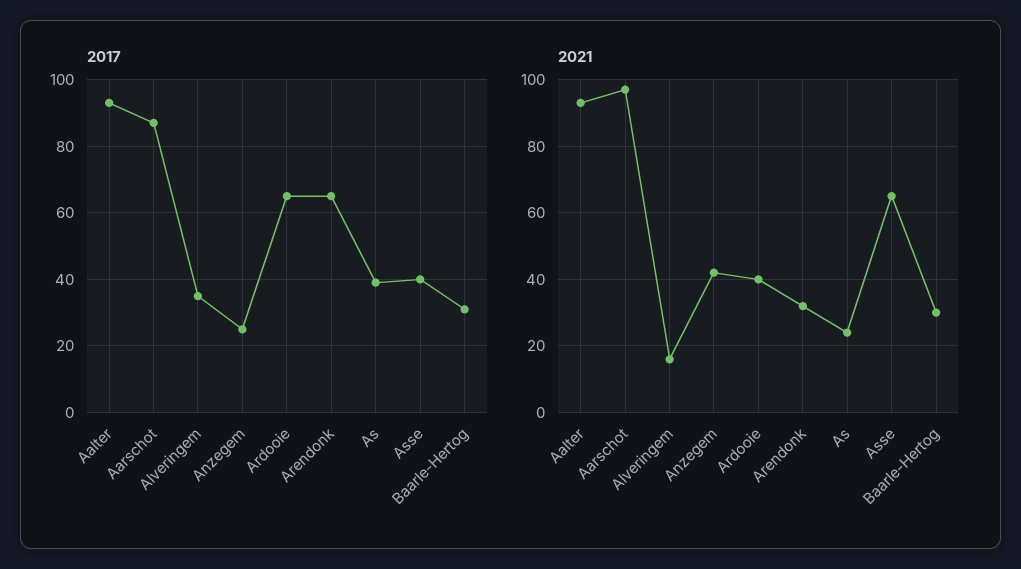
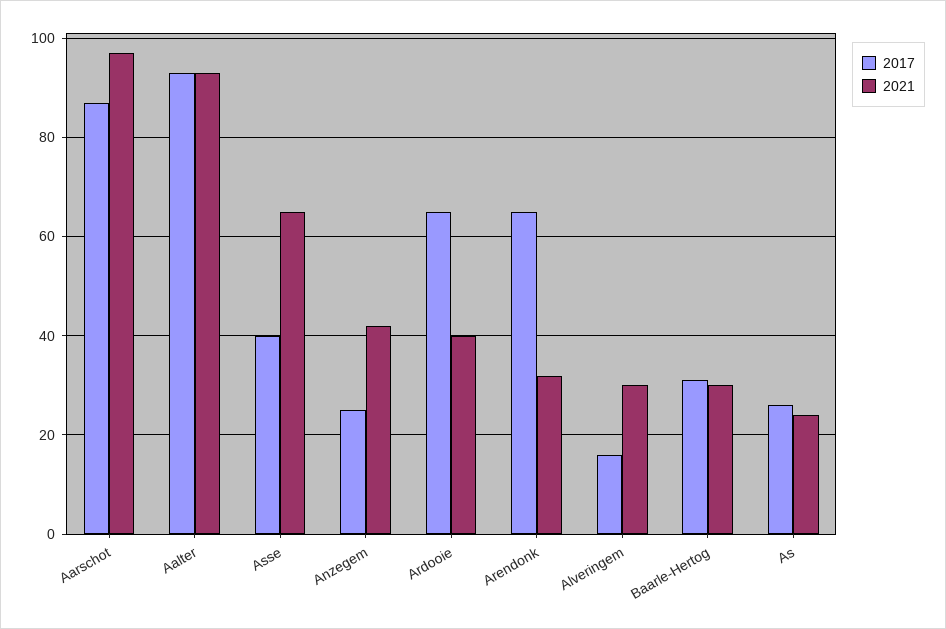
2017, Alveringem: 35 -> 15
2017, As: 40 -> 25
2021, Alveringem: 15 -> 30

